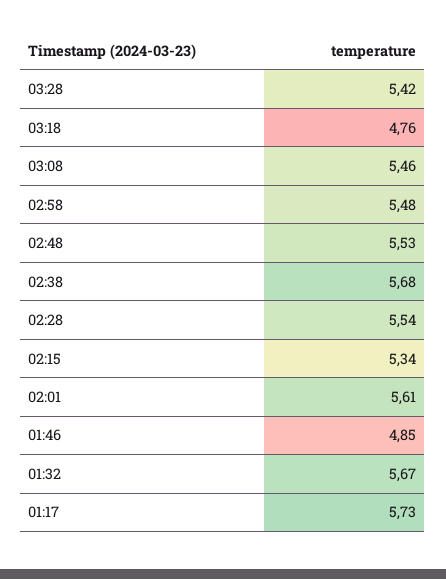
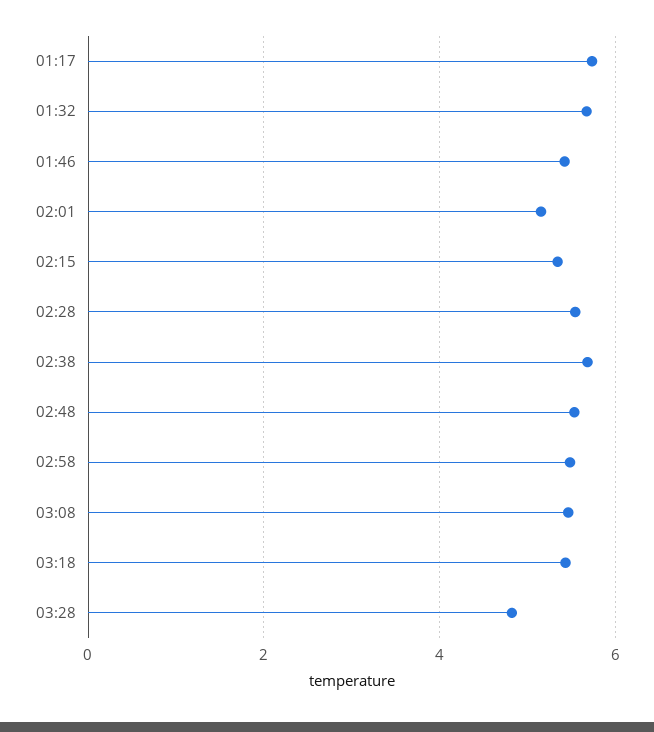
03:28: 5.42 -> 4.8
03:18: 4.76 -> 5.4
02:01: 5.61 -> 5.2
01:46: 4.85 -> 5.4

